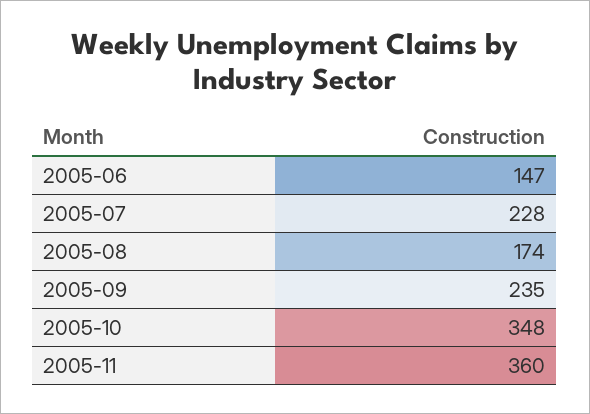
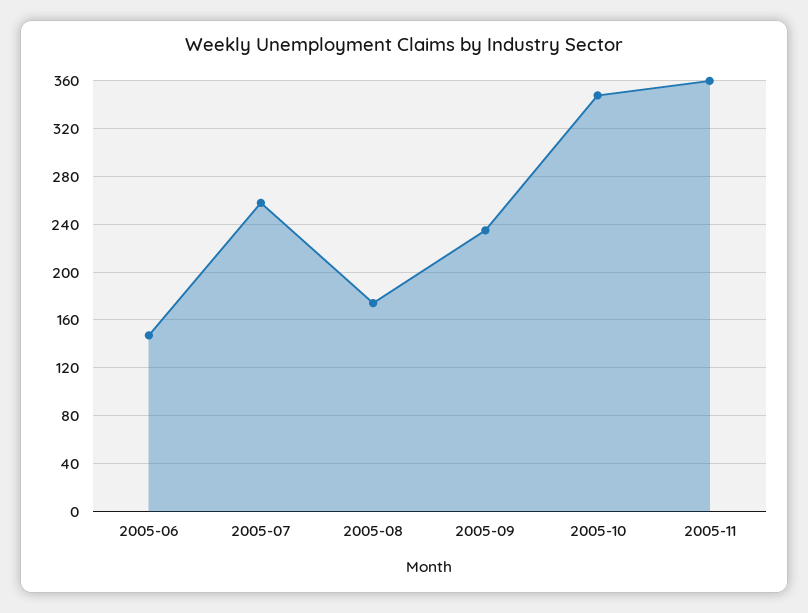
2005-07: 228 -> 260

